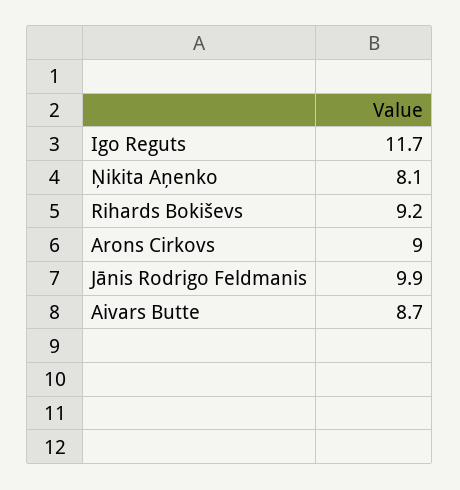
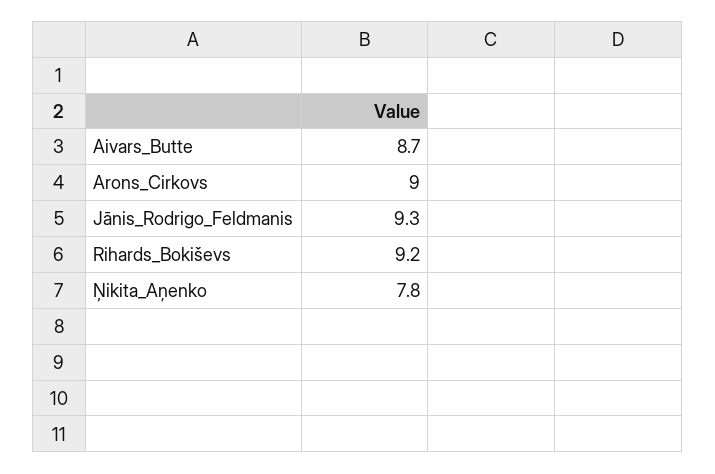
Igo Reguts: 11.7 -> none
Ņikita Aņenko: 8.1 -> 7.8
Jānis Rodrigo Feldmanis: 9.9 -> 9.3

